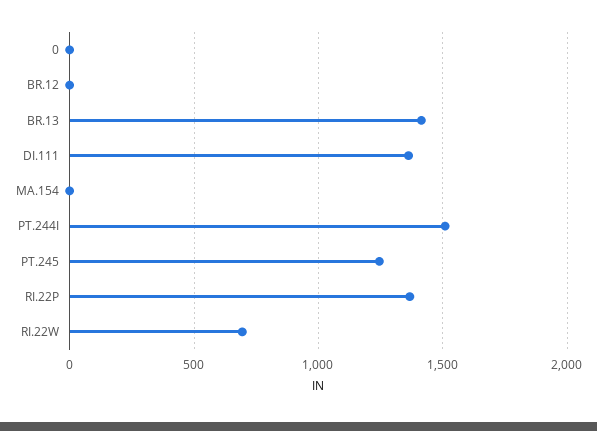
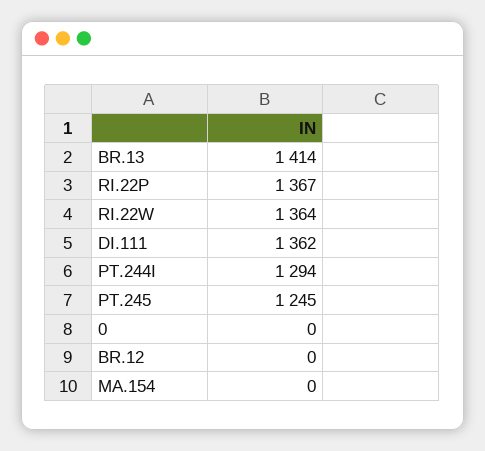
PT.244I: 1500 -> 1294
RI.22W: 700 -> 1364

